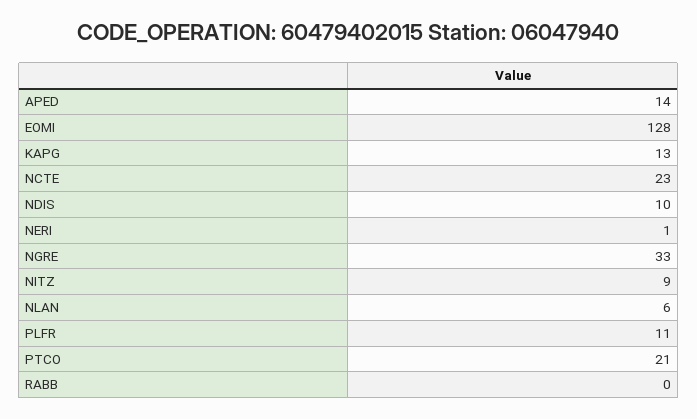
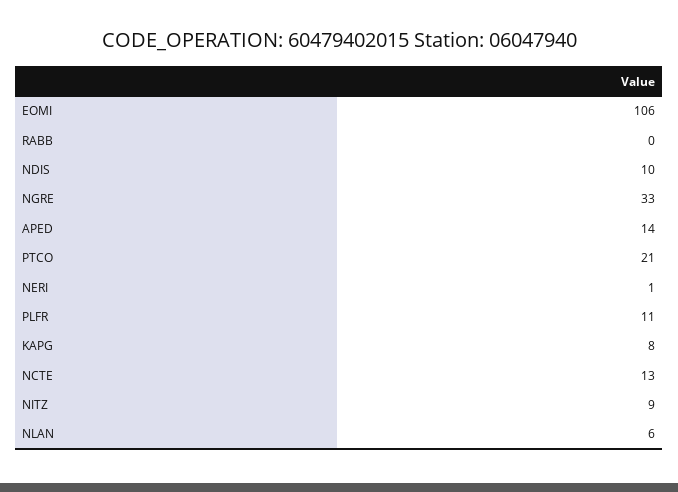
EOMI: 128 -> 106
KAPG: 13 -> 8
NCTE: 23 -> 13

